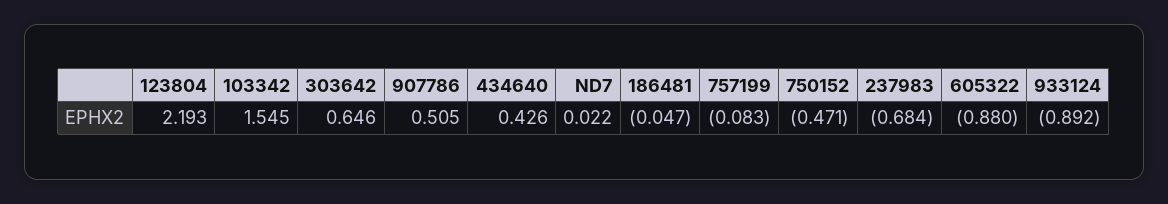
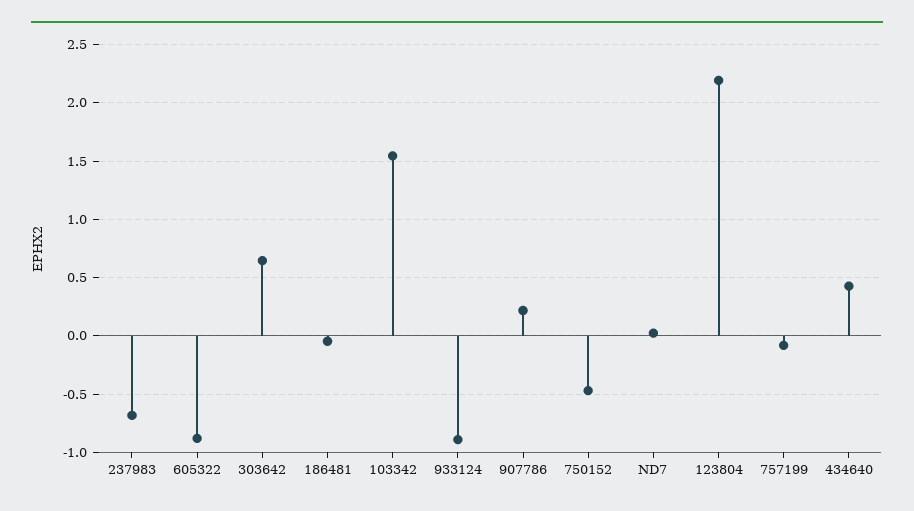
907786: 0.505 -> 0.2

